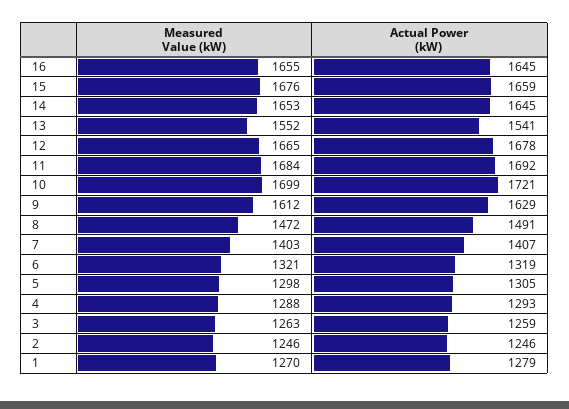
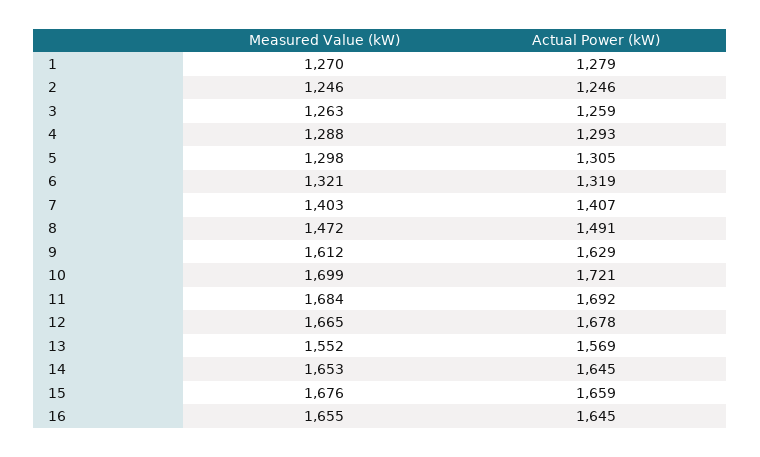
Actual Power (kW), 13: 1541 -> 1569

